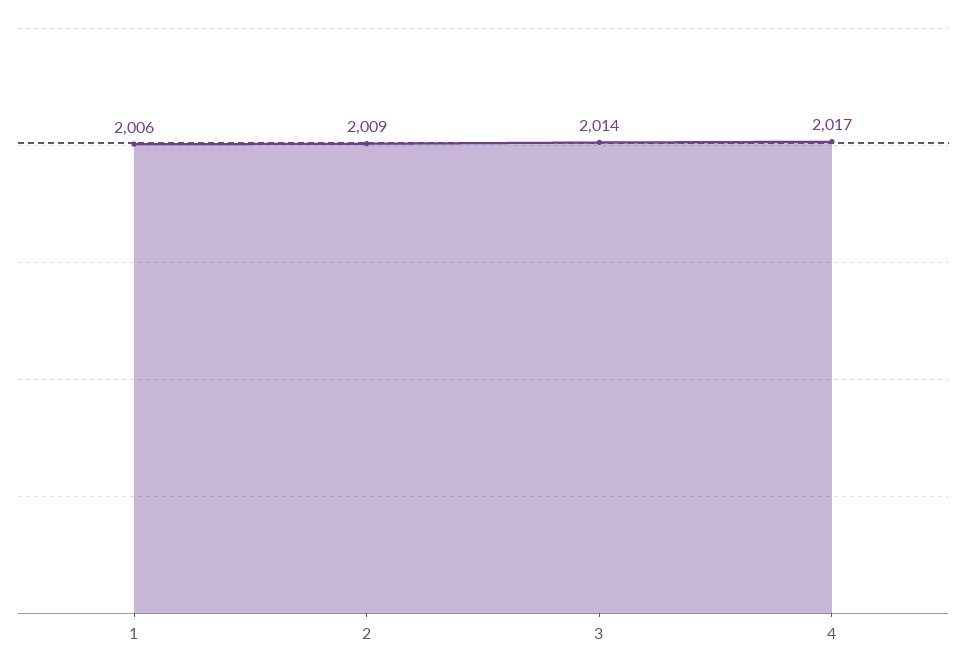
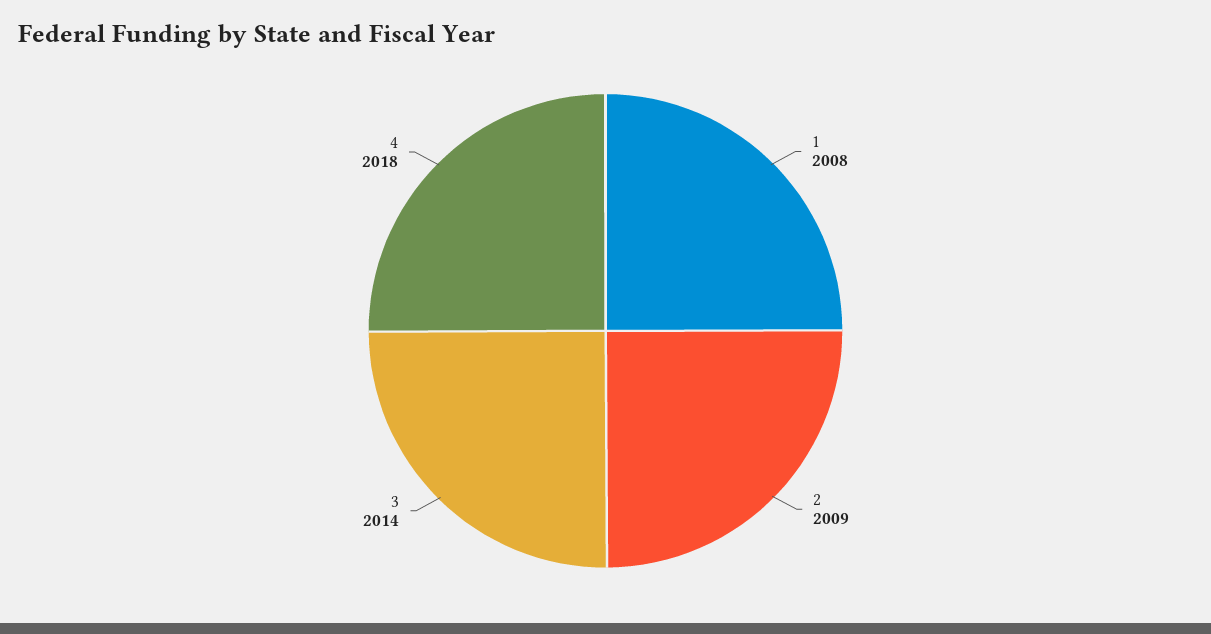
1: 2006 -> 2008
4: 2017 -> 2018

